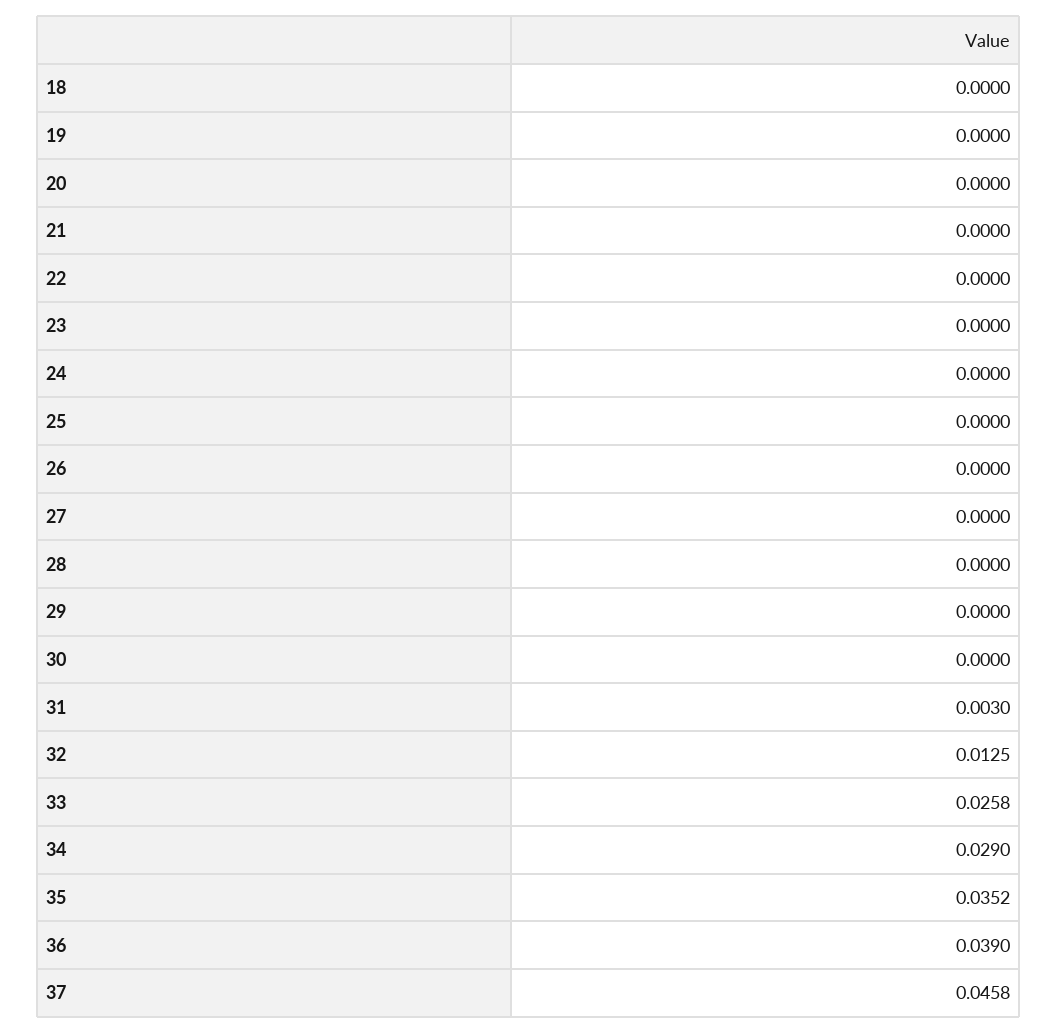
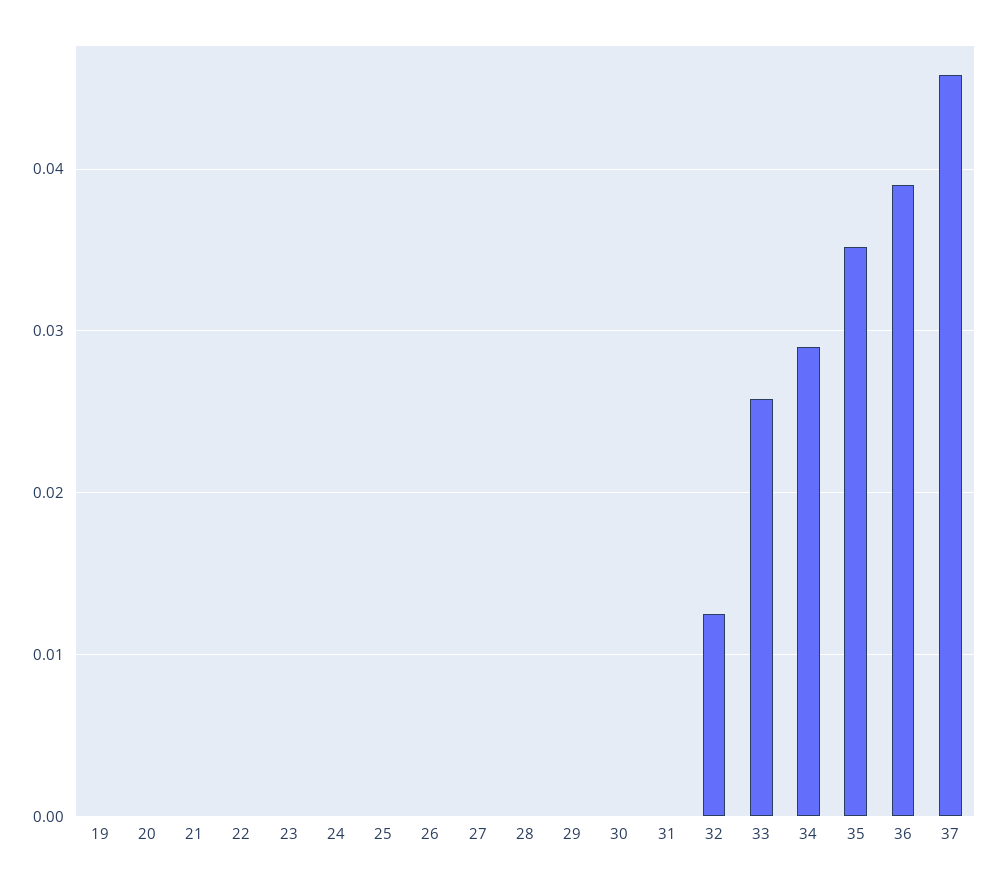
18: 0 -> none
31: 0.003 -> 0

